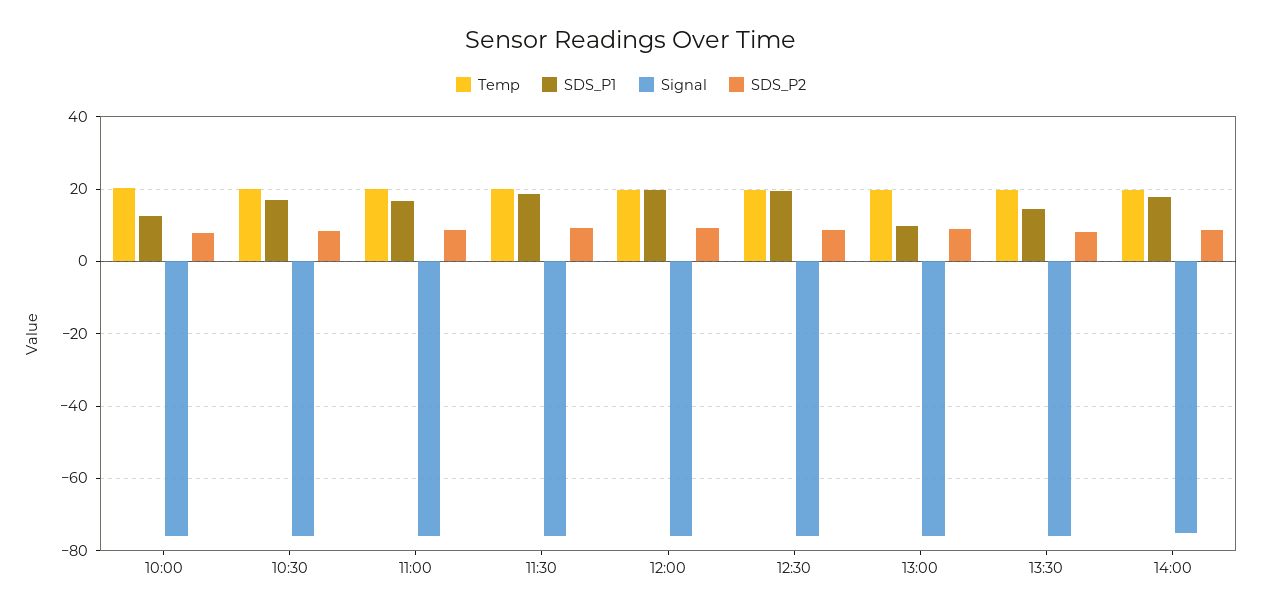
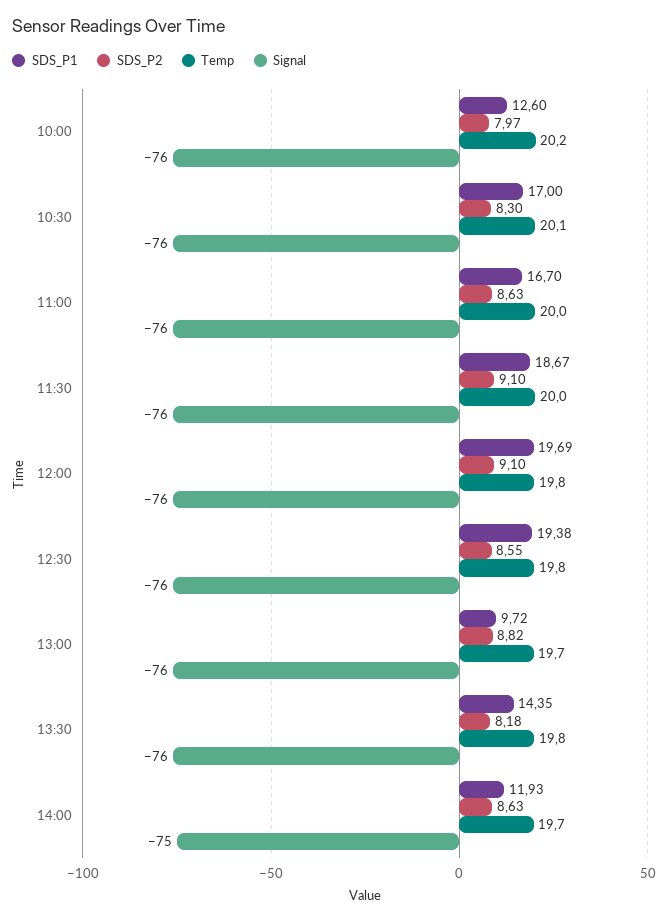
SDS_P1, 14:00: 18 -> 11.93

